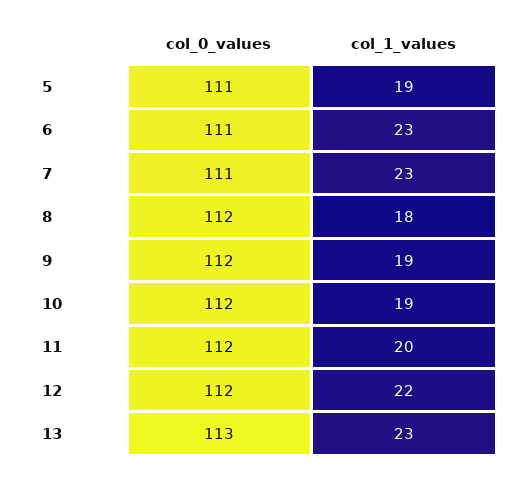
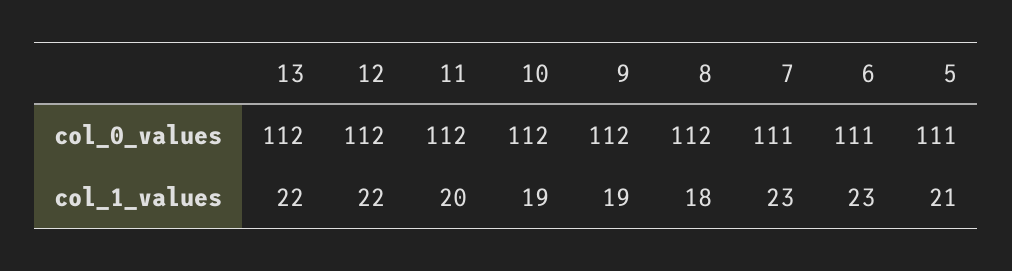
col_1_values, 5: 19 -> 21
col_0_values, 13: 113 -> 112
col_1_values, 13: 23 -> 22

